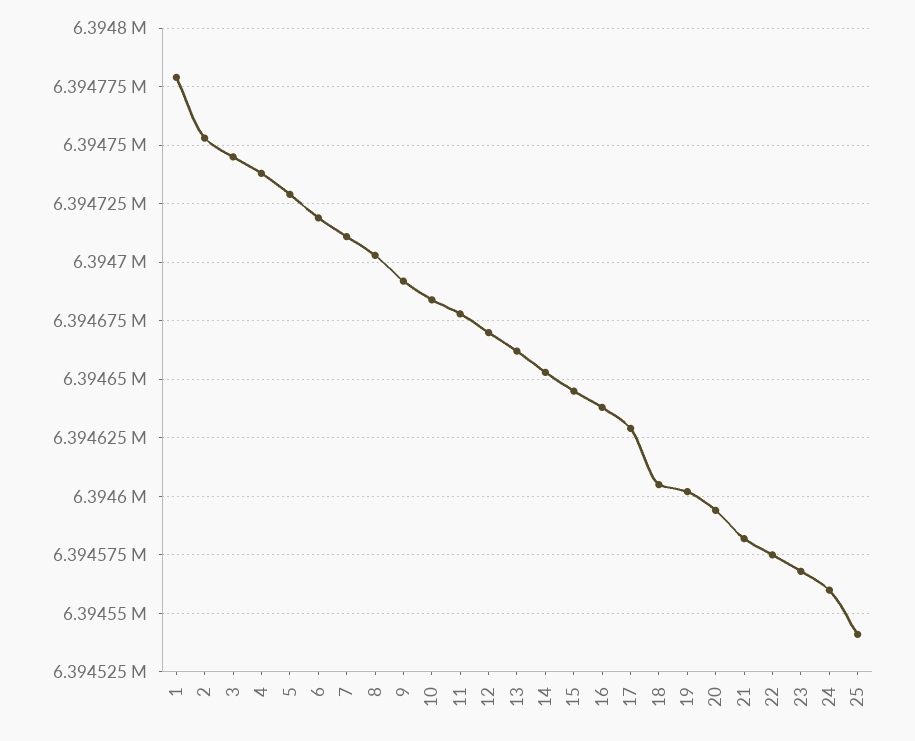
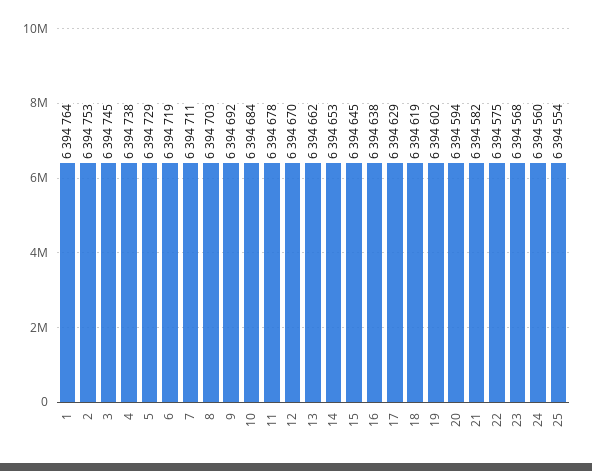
1: 6394780 -> 6394764
18: 6394605 -> 6394619
25: 6394540 -> 6394554

